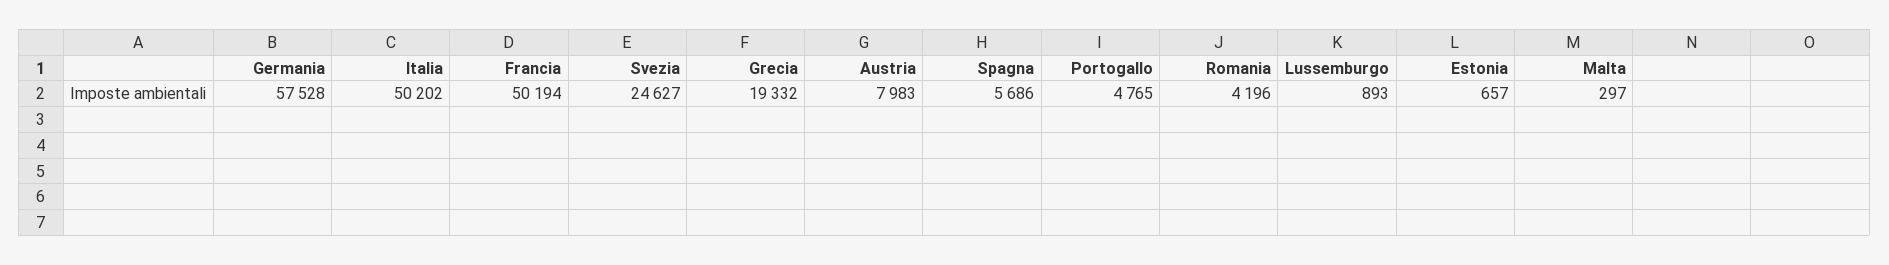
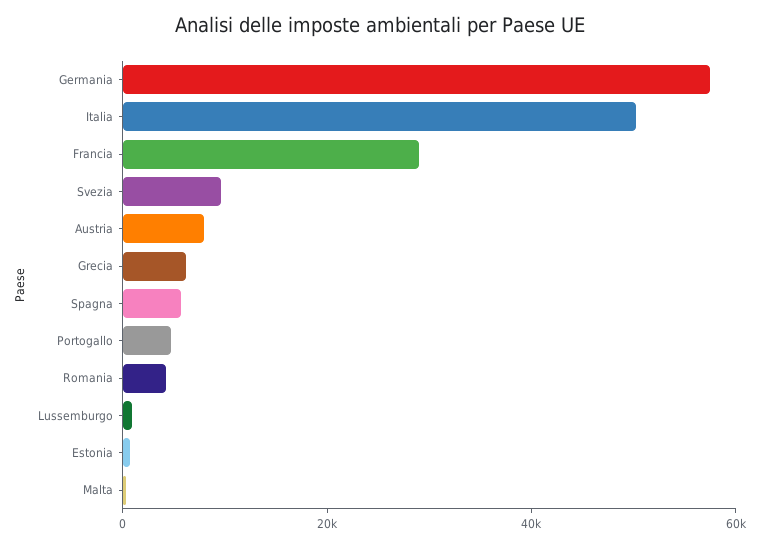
Francia: 50194 -> 30000
Svezia: 24627 -> 10000
Grecia: 19332 -> 5000

